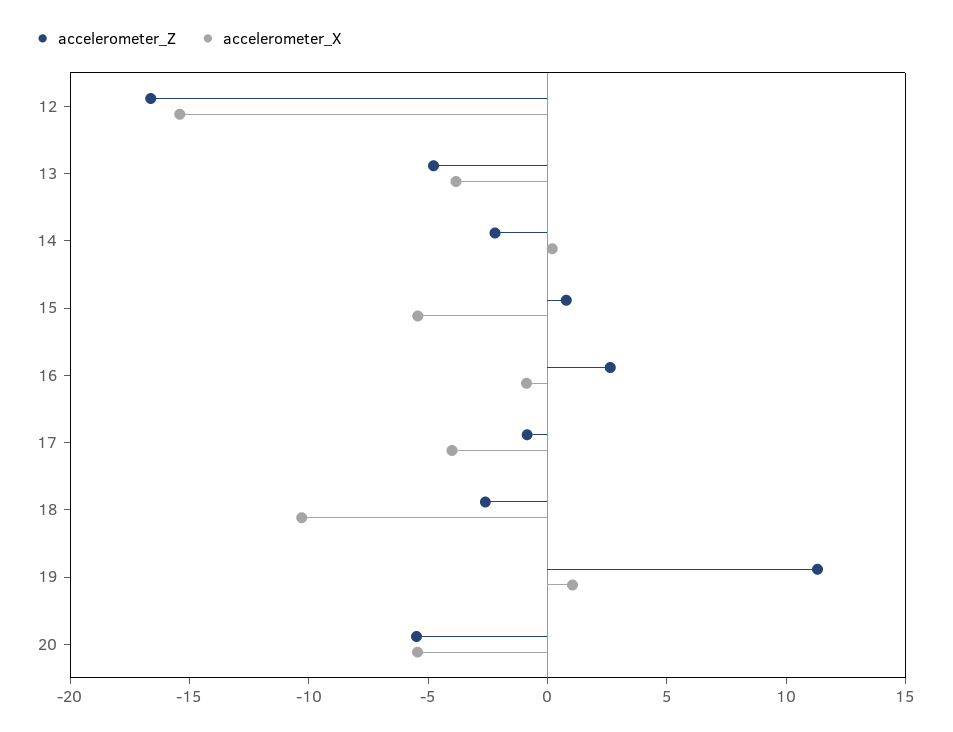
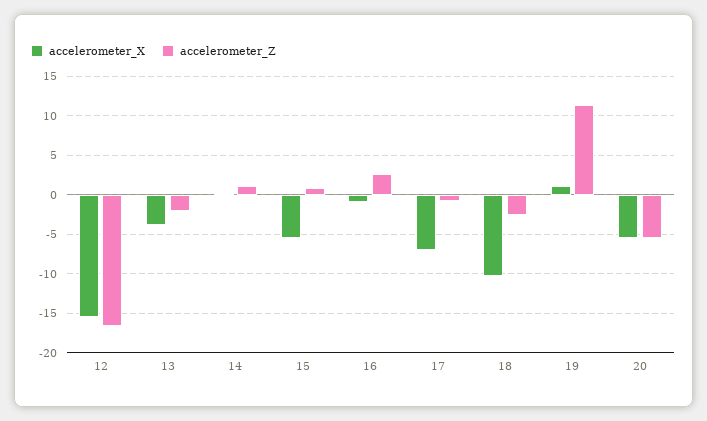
accelerometer_Z, 13: -5 -> -2
accelerometer_Z, 14: -2 -> 1
accelerometer_X, 17: -4 -> -7

